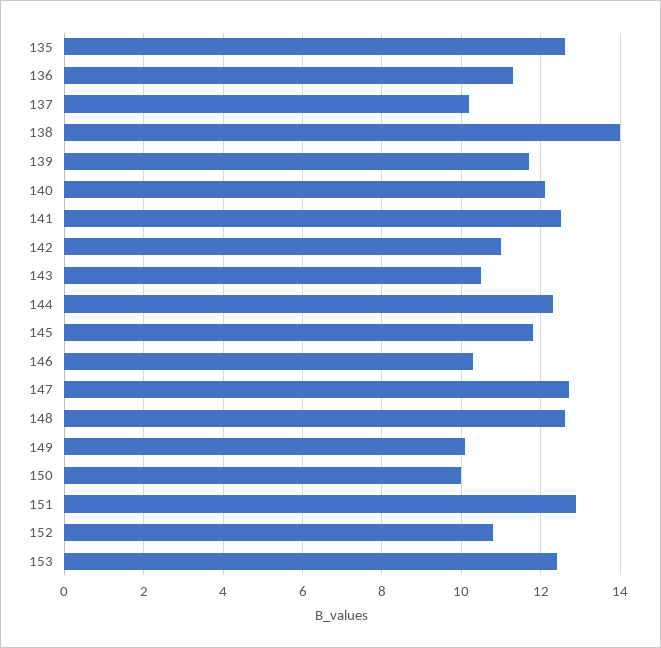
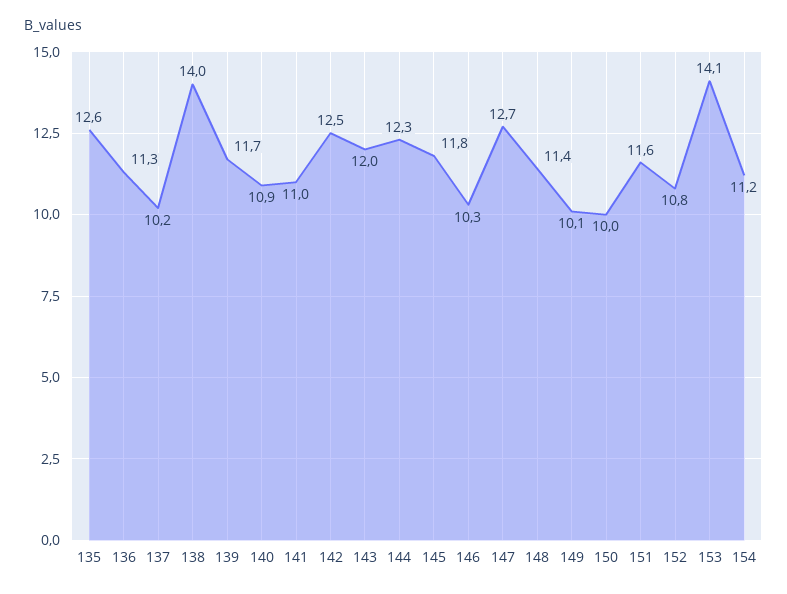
140: 12 -> 10.9
141: 12.5 -> 11
142: 11 -> 12.5
143: 10.5 -> 12
148: 12.5 -> 11.4
151: 13 -> 11.6
153: 12.5 -> 14.1
154: none -> 11.2

